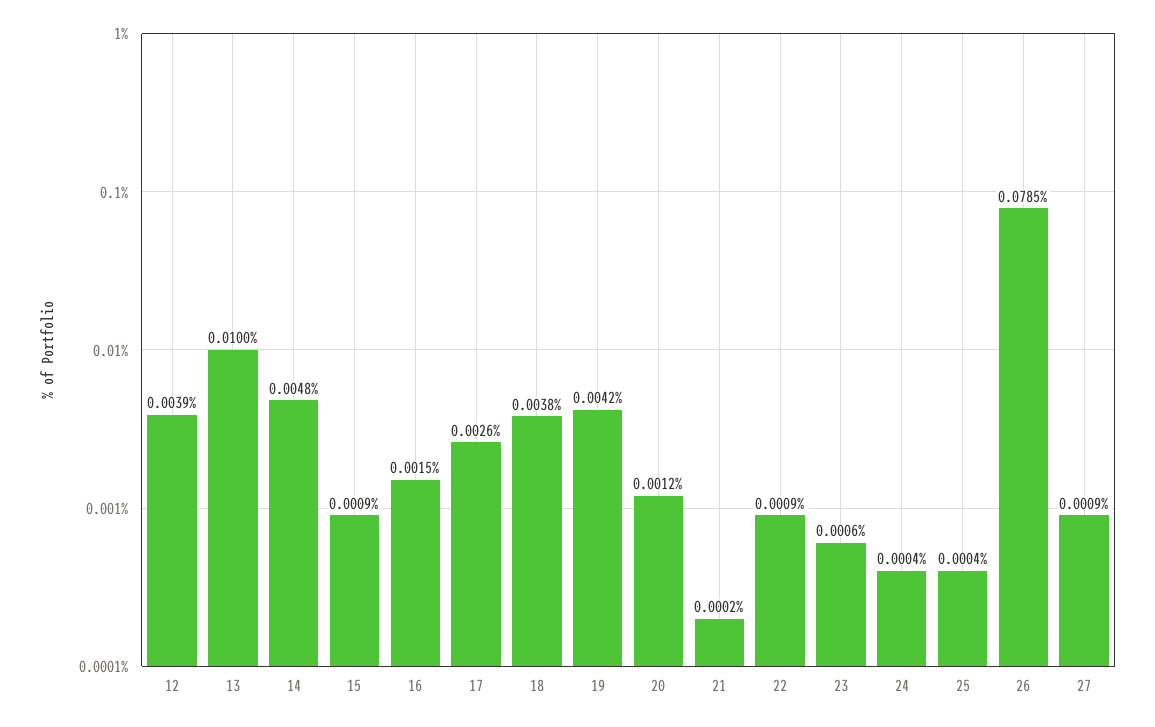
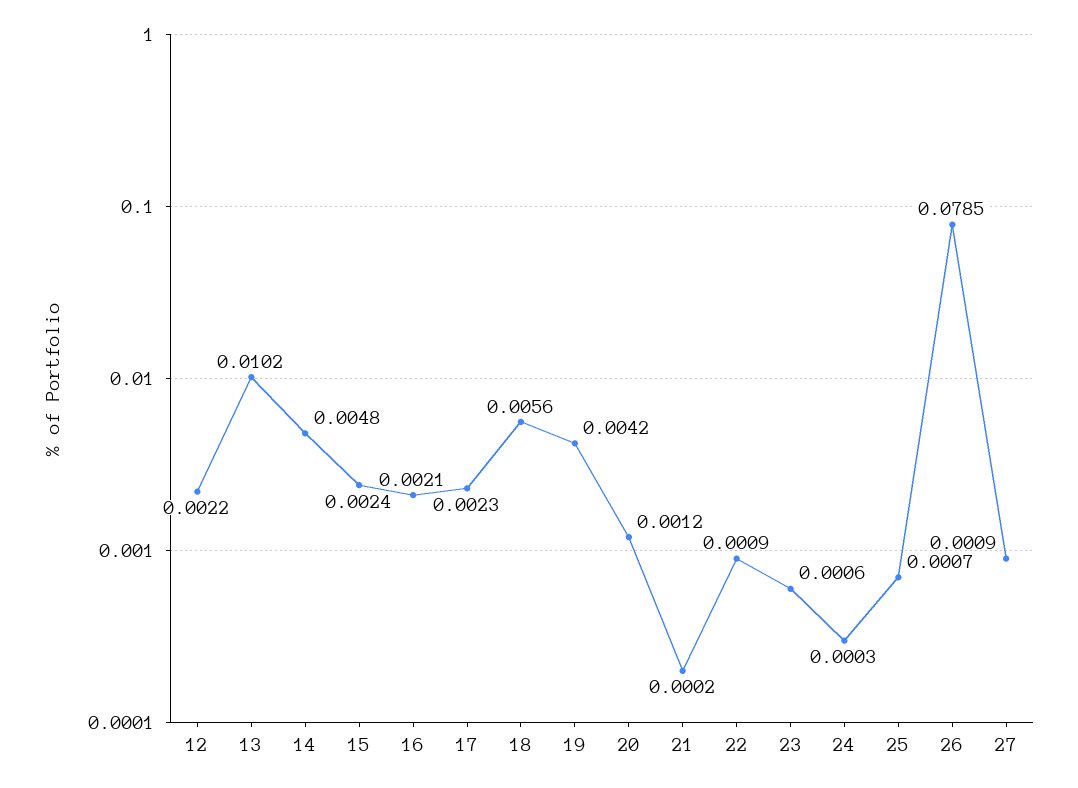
12: 0.0039 -> 0.0022
13: 0.01 -> 0.0102
15: 0.0009 -> 0.0024
16: 0.0015 -> 0.0021
17: 0.0026 -> 0.0023
18: 0.0038 -> 0.0056
24: 0.0004 -> 0.0003
25: 0.0004 -> 0.0007

